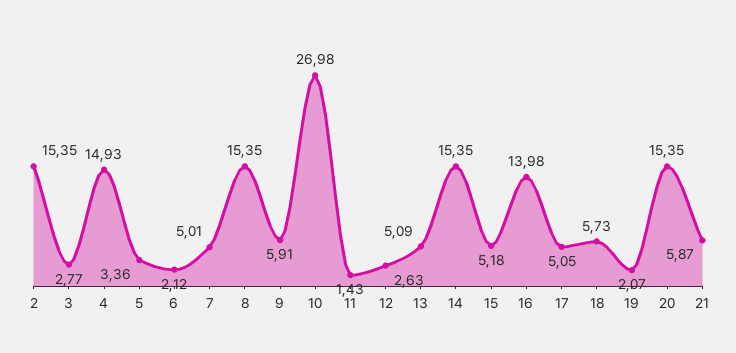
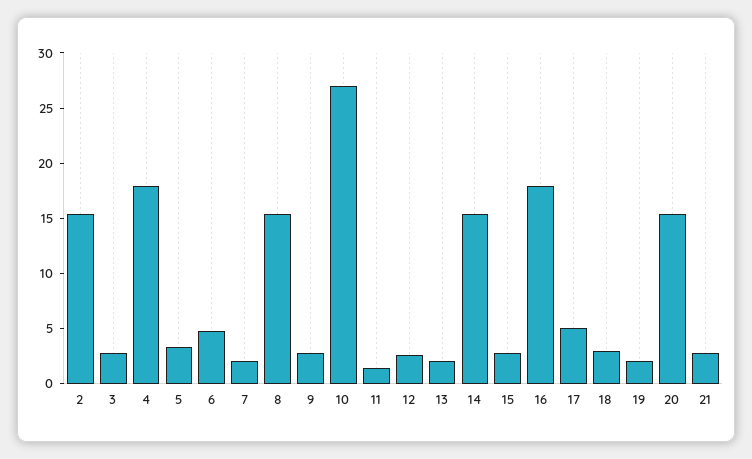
4: 14.93 -> 18
6: 2.12 -> 5
7: 5.01 -> 2
9: 5.91 -> 3
13: 5.09 -> 2
15: 5.18 -> 3
16: 13.98 -> 18
18: 5.73 -> 3
21: 5.87 -> 3

